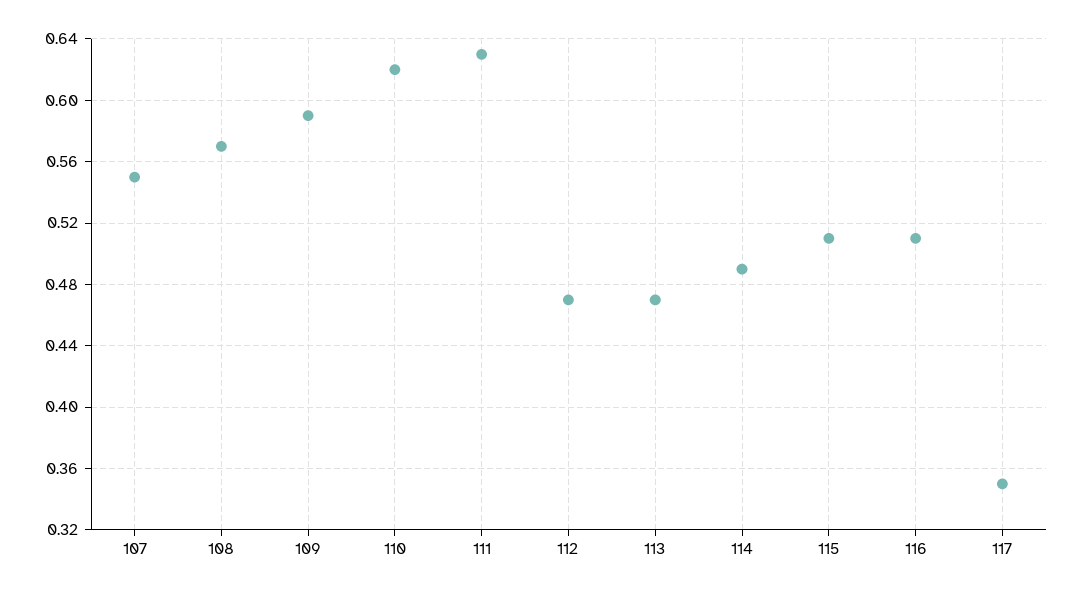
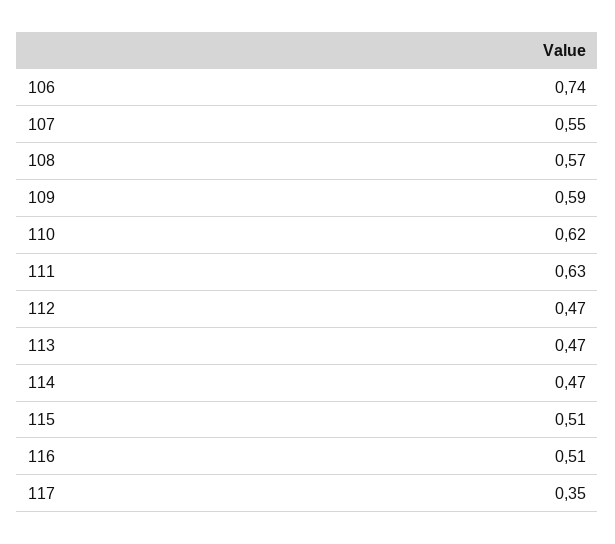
114: 0.49 -> 0.47
106: none -> 0.74

